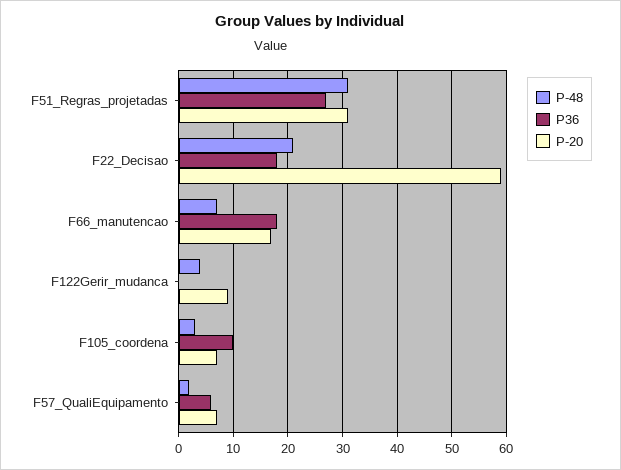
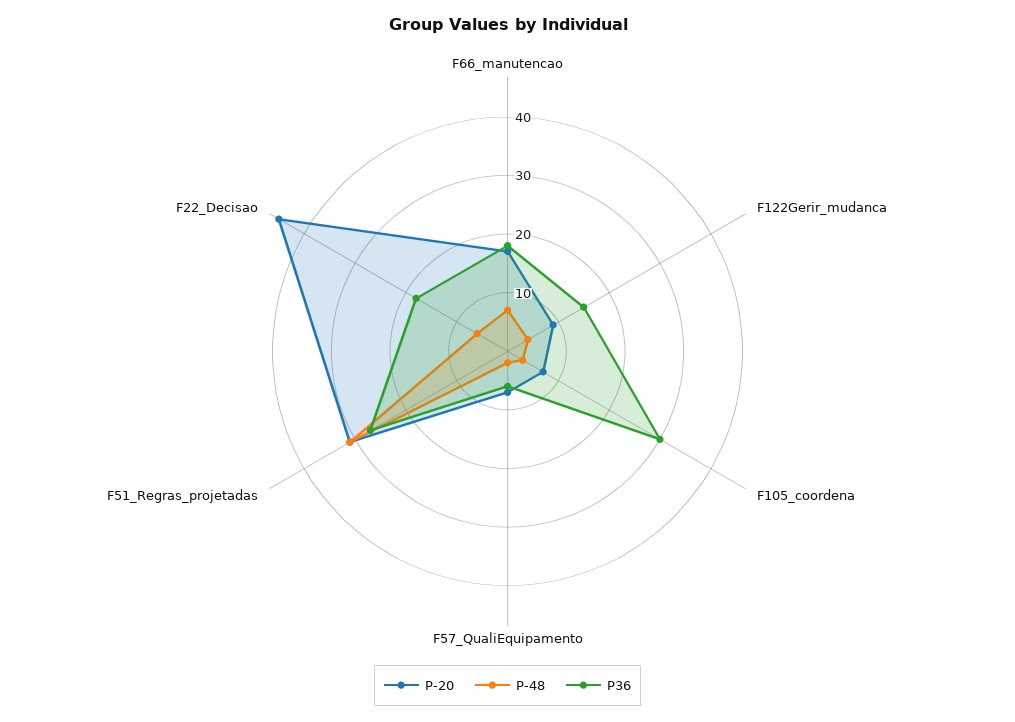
P-48, F22_Decisao: 20 -> 5
P-20, F22_Decisao: 60 -> 45
P36, F122Gerir_mudanca: 0 -> 15
P36, F105_coordena: 10 -> 30

